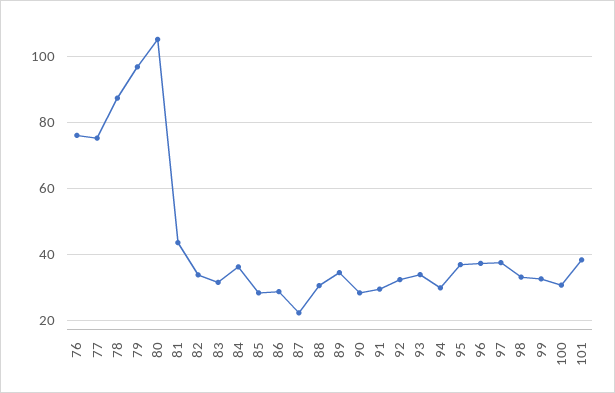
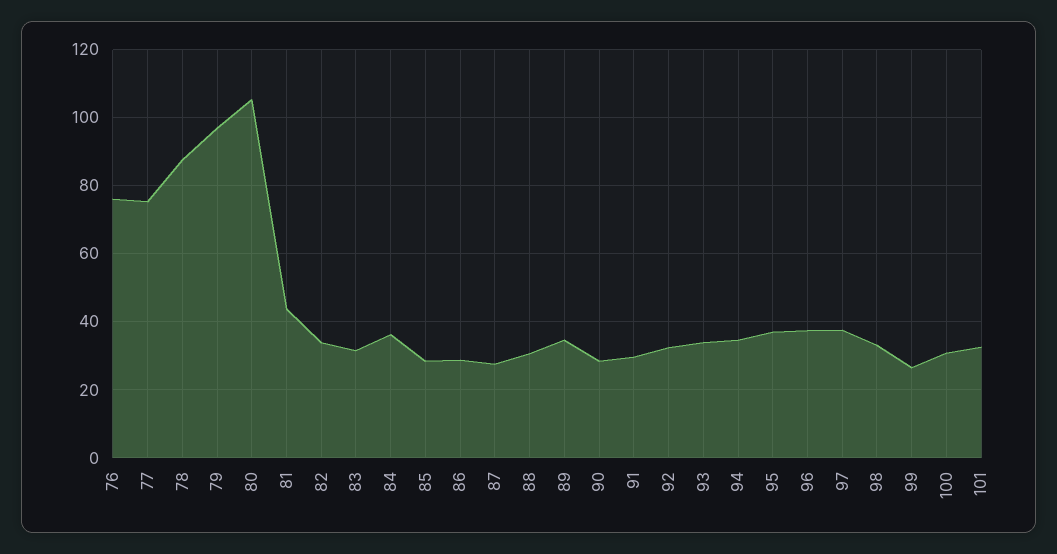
87: 22 -> 28
94: 30 -> 34
99: 32 -> 26
101: 38 -> 32

